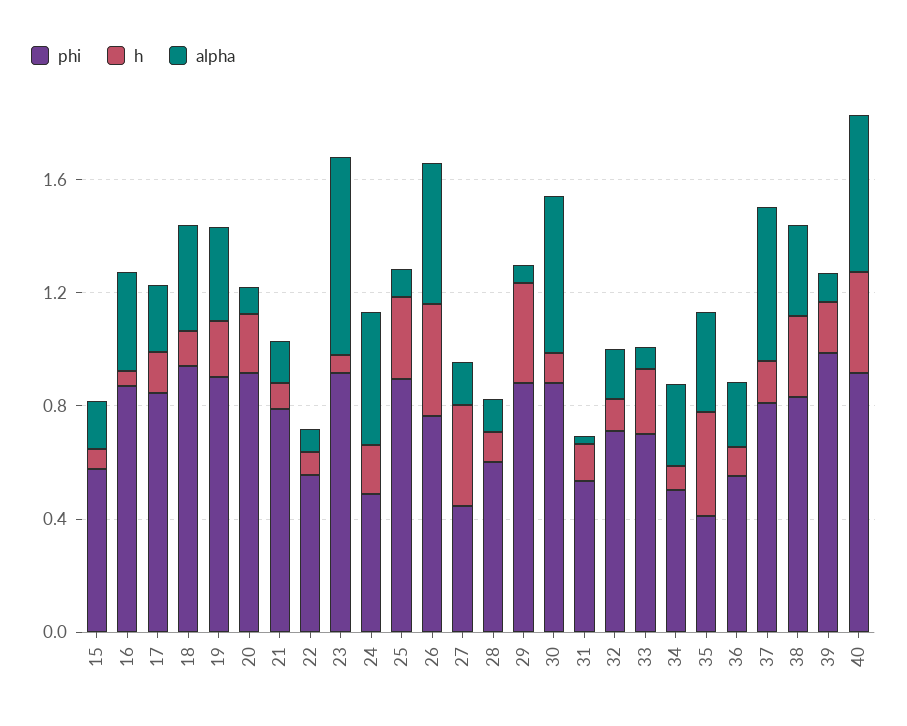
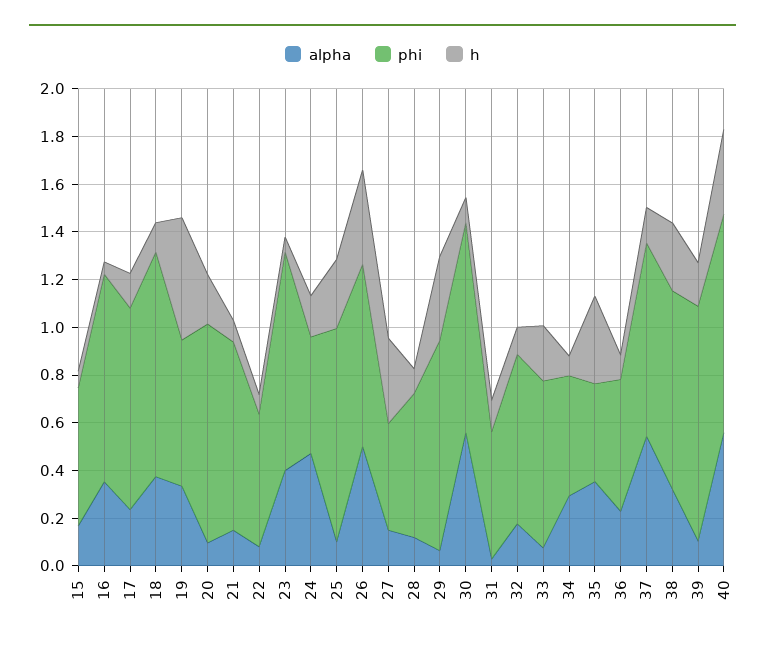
phi, 19: 0.9 -> 0.6
h, 19: 0.2 -> 0.5
alpha, 23: 0.7 -> 0.4

